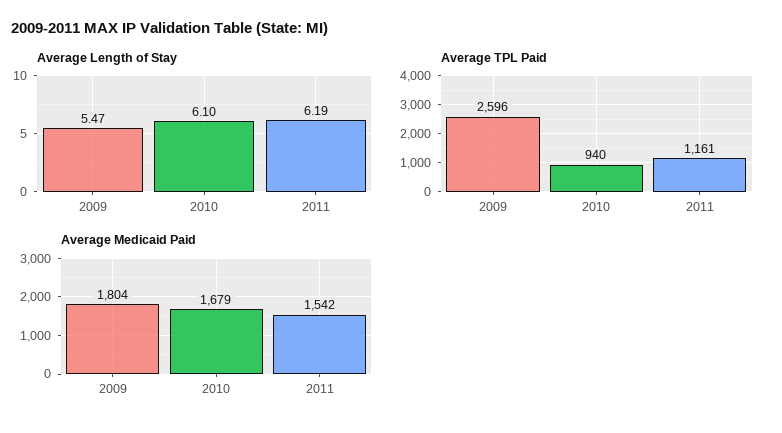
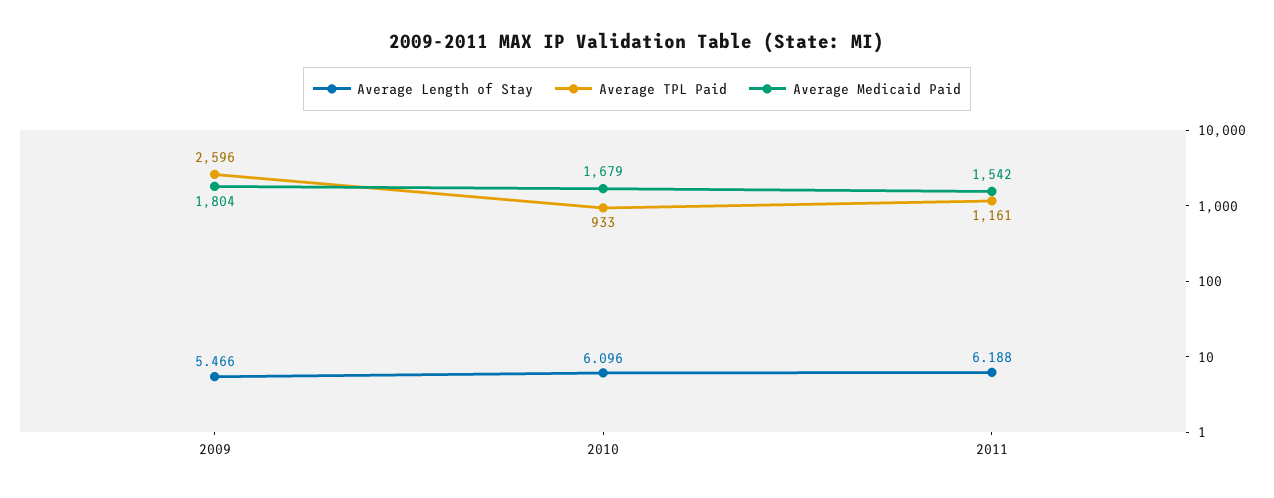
Average TPL Paid, 2010: 940 -> 933

